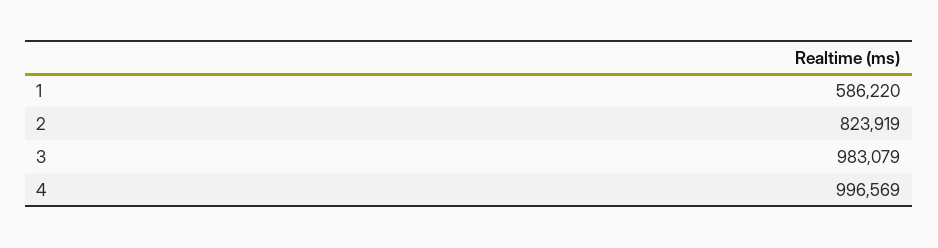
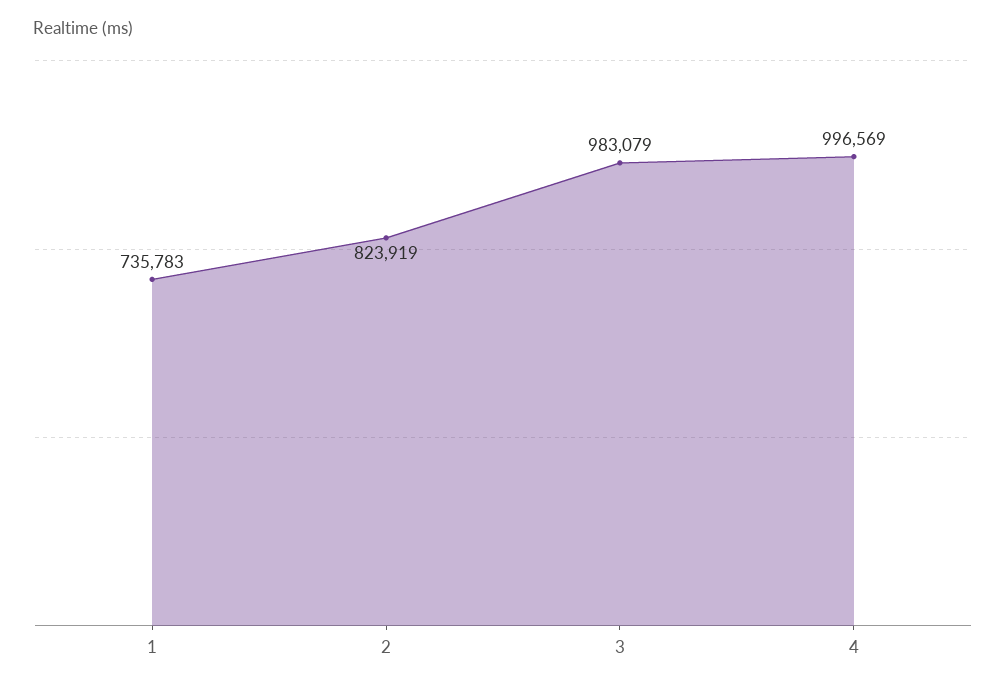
1: 586220 -> 735783

